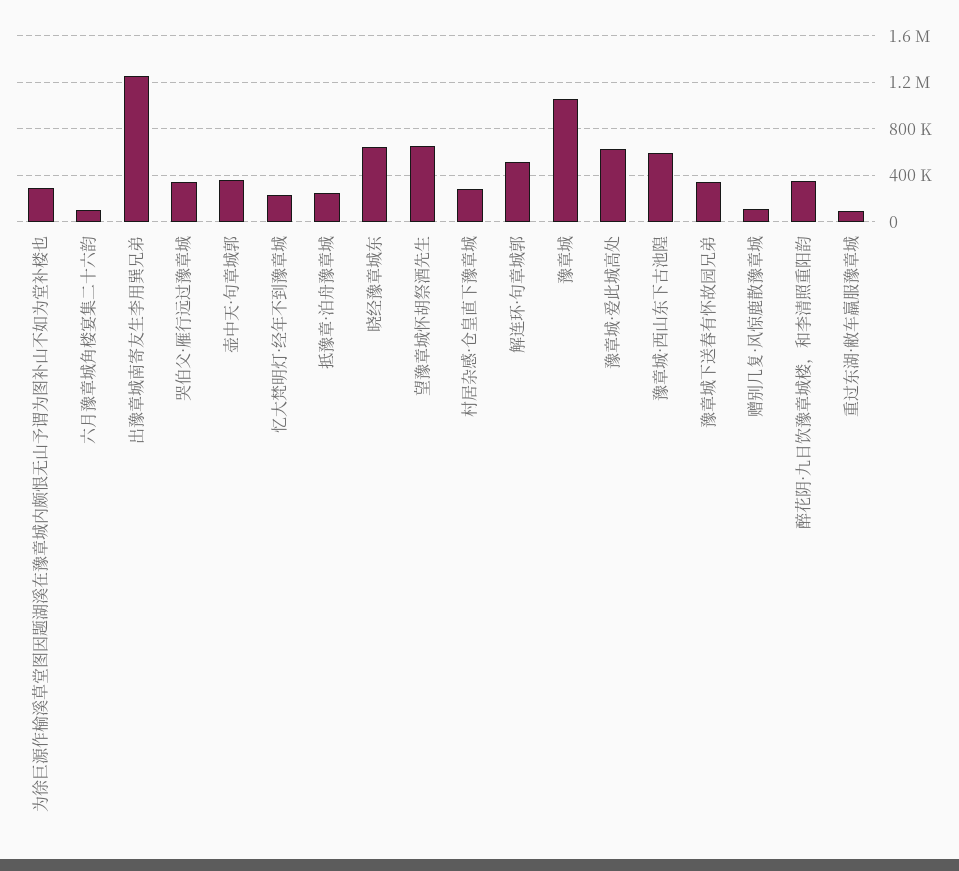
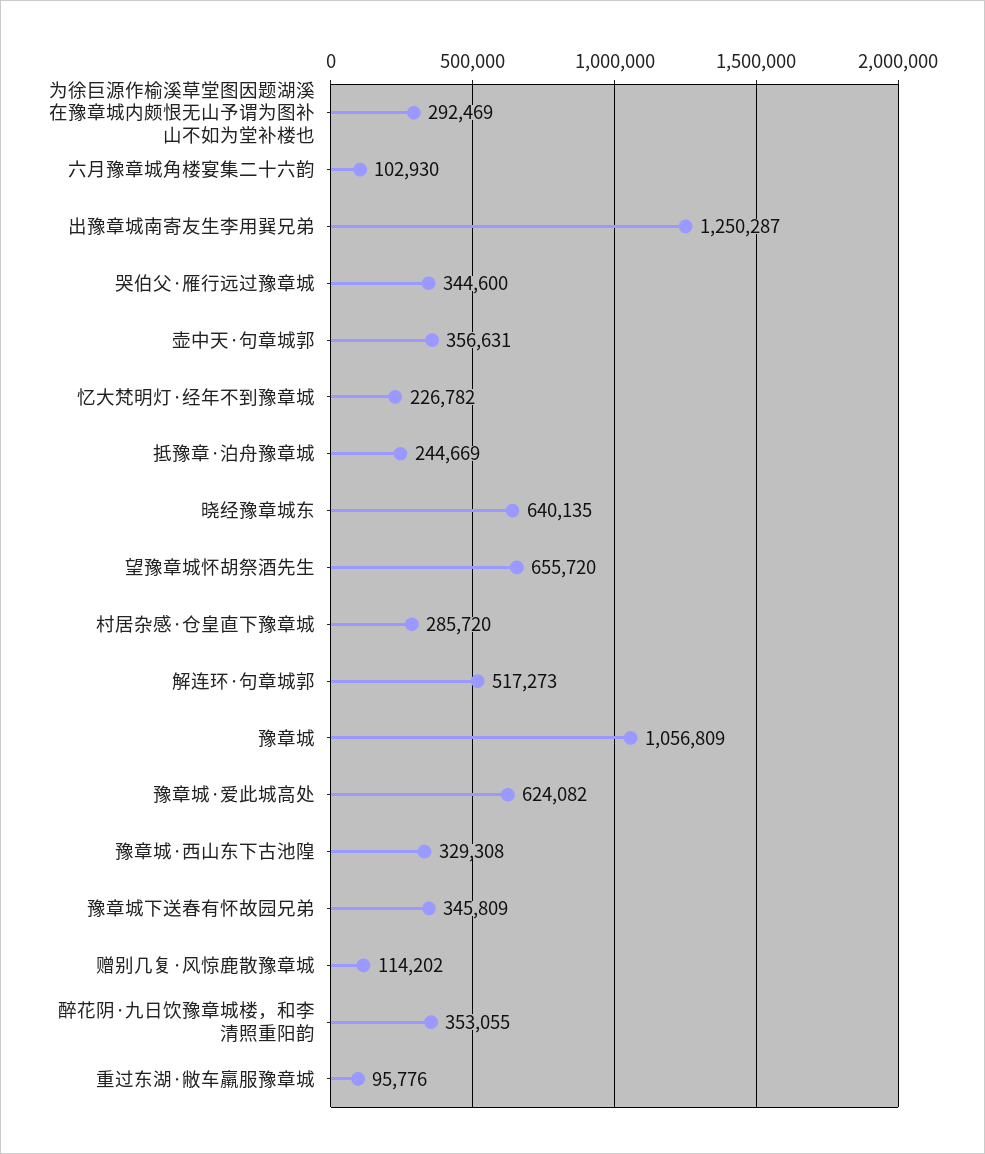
豫章城·西山东下古池隍: 600000 -> 329308

